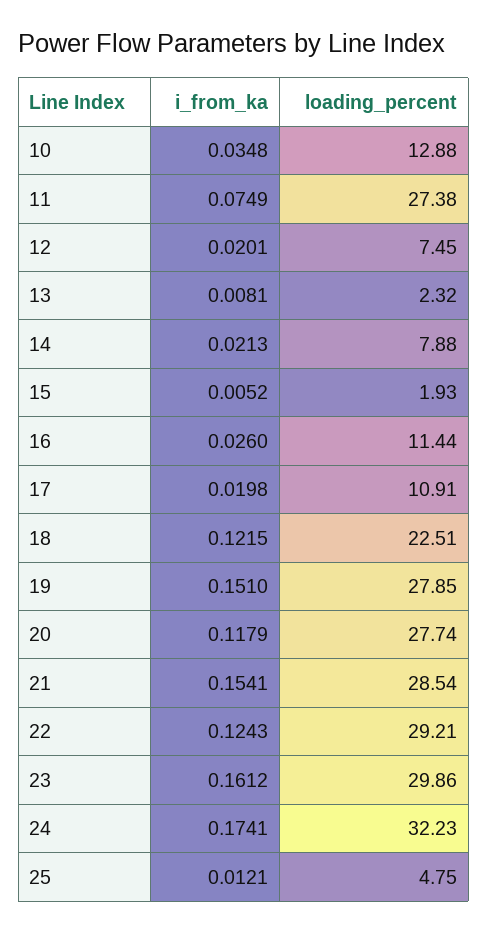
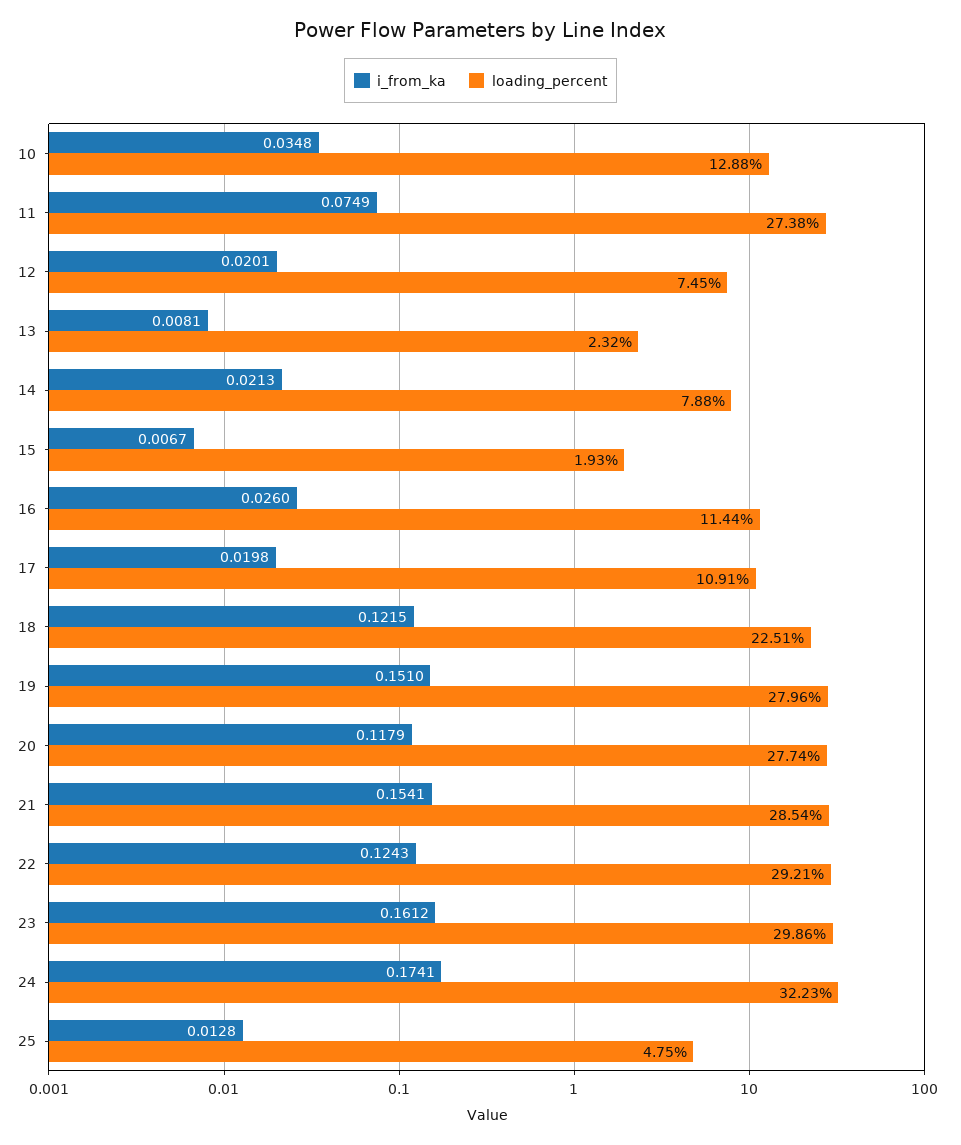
i_from_ka, 15: 0.0052 -> 0.0067
loading_percent, 19: 27.85 -> 27.96
i_from_ka, 25: 0.0121 -> 0.0128

